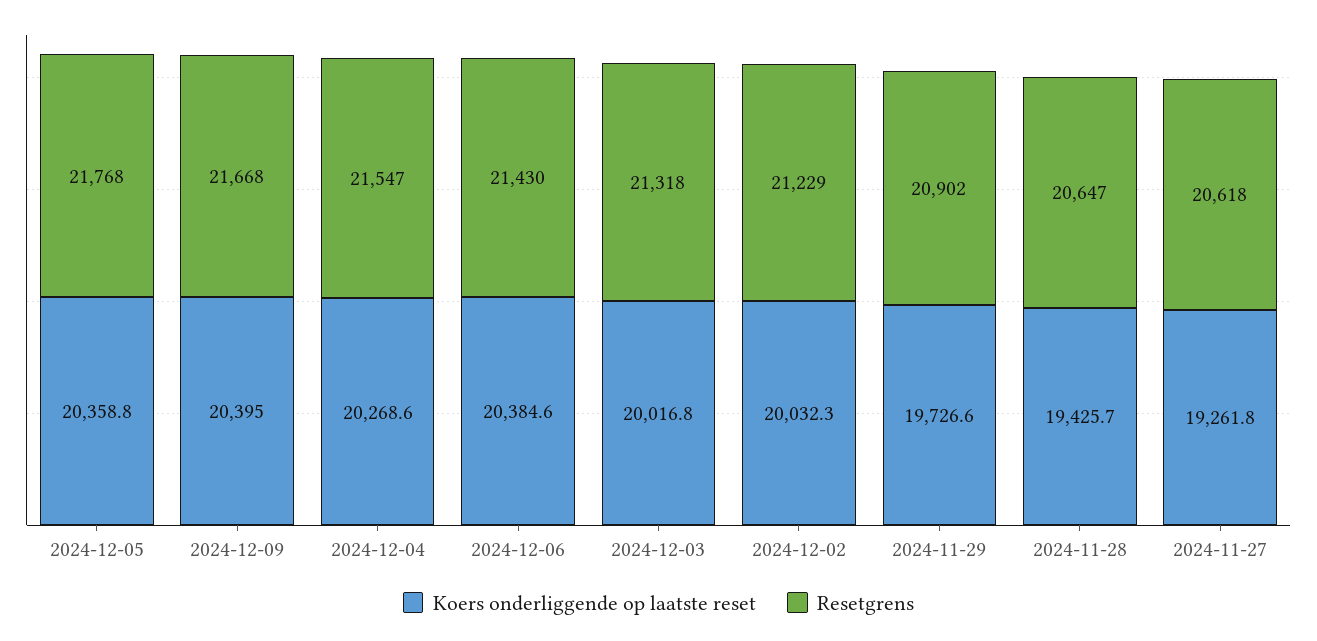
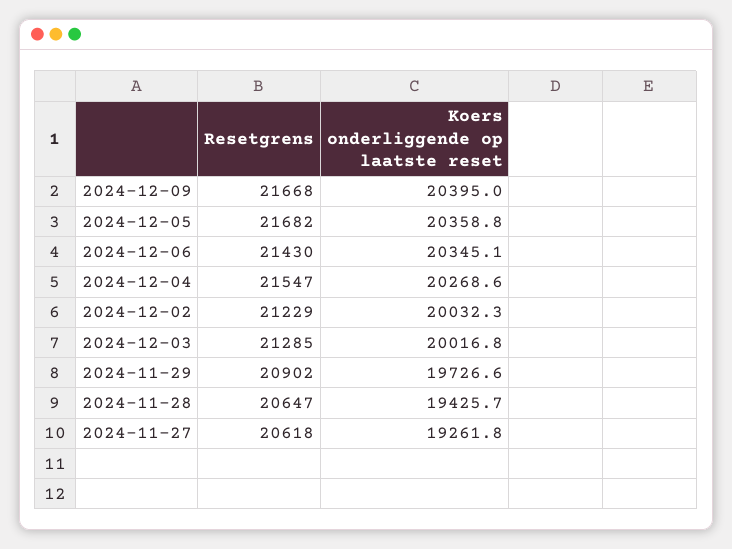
Resetgrens, 2024-12-05: 21768 -> 21682
Koers onderliggende op laatste reset, 2024-12-06: 20384.6 -> 20345.1
Resetgrens, 2024-12-03: 21318 -> 21285

